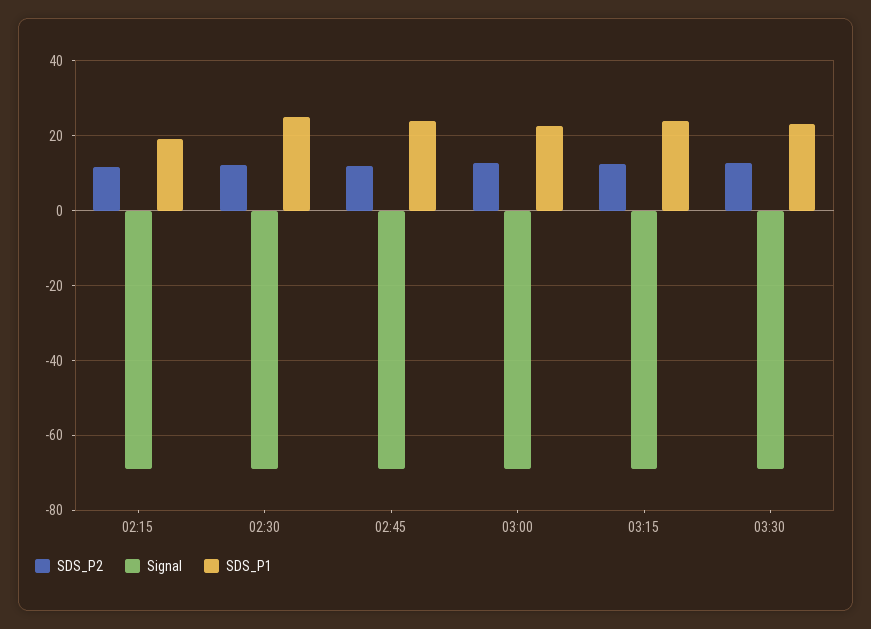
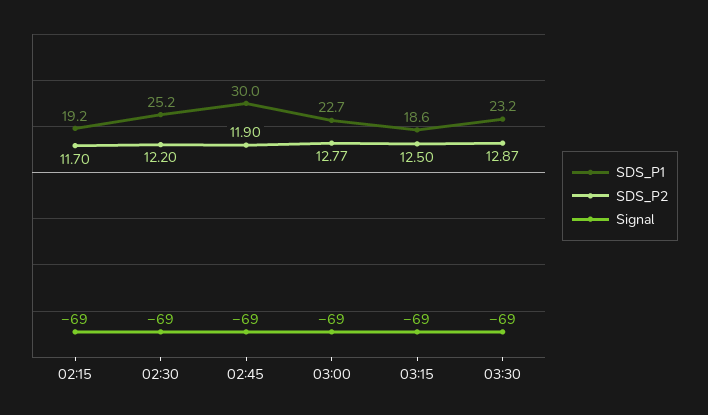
SDS_P1, 02:45: 24 -> 30
SDS_P1, 03:15: 24 -> 18.6

